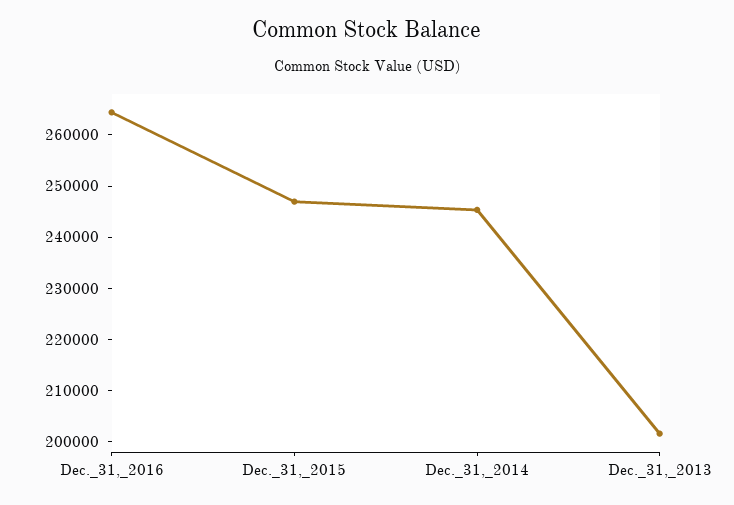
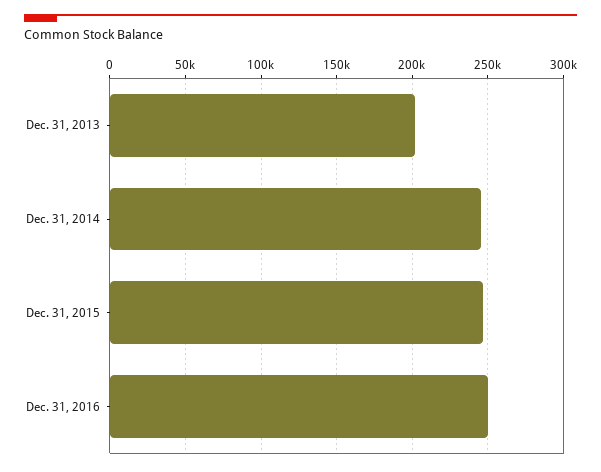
Dec._31,_2016: 264000 -> 250000

